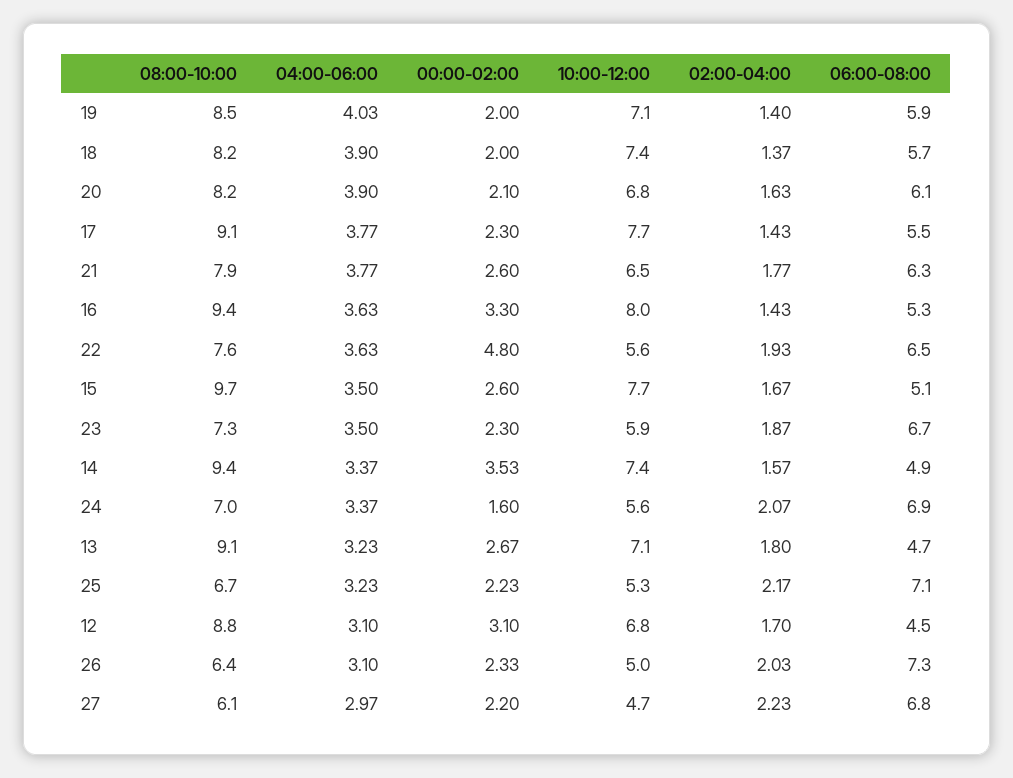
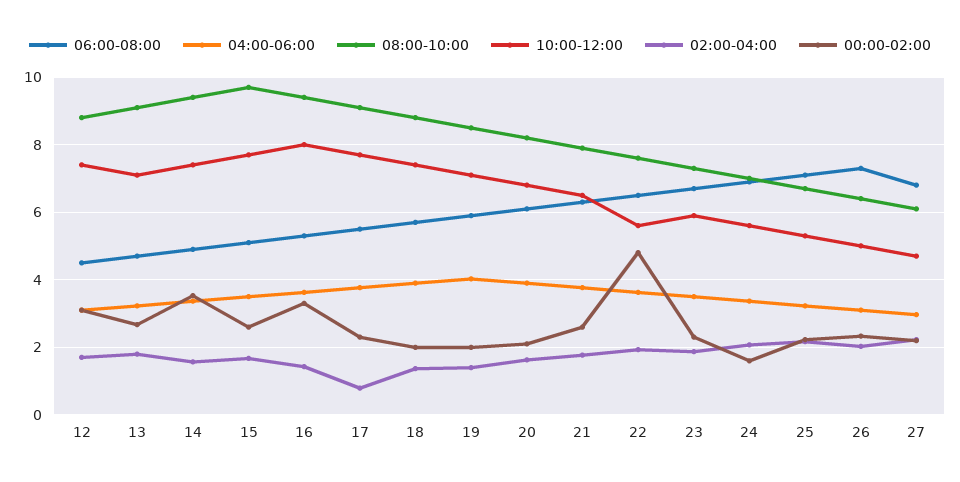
08:00-10:00, 18: 8.2 -> 8.8
02:00-04:00, 17: 1.43 -> 0.8
10:00-12:00, 12: 6.8 -> 7.4

